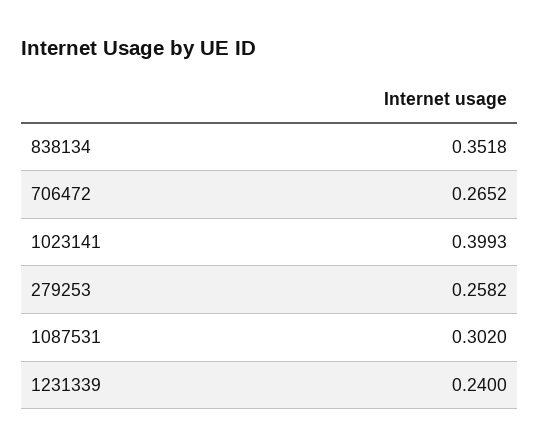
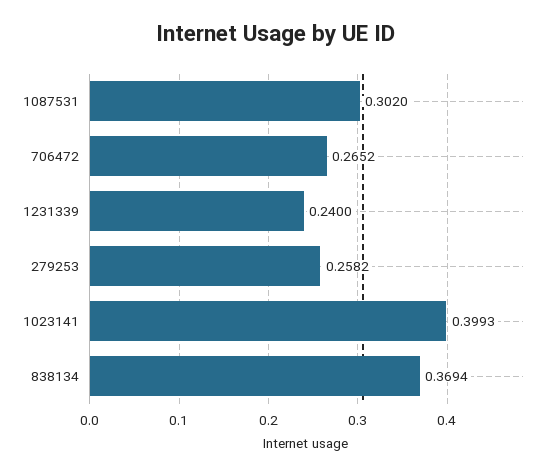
838134: 0.3518 -> 0.3694

